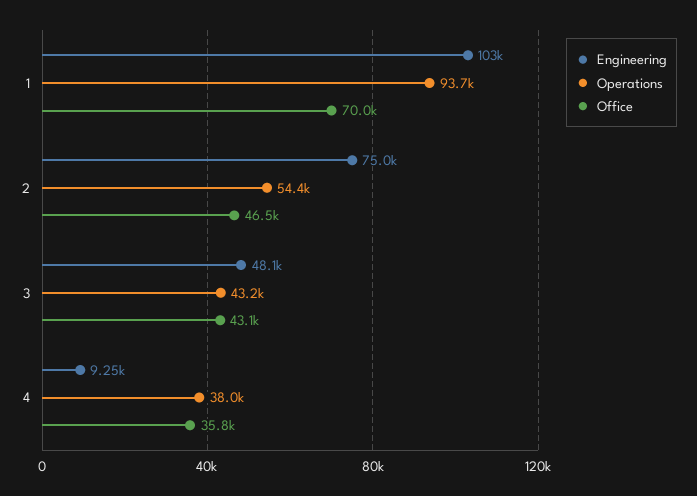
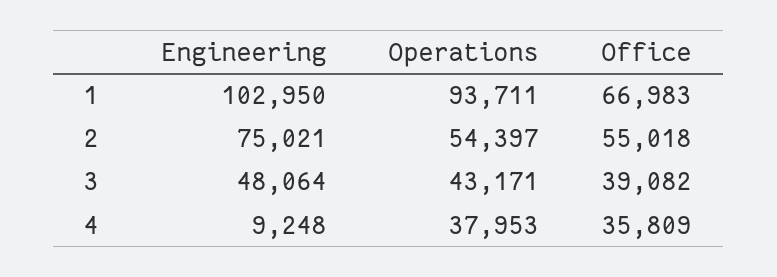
Office, 1: 70000 -> 66983
Office, 2: 46500 -> 55018
Office, 3: 43100 -> 39082

